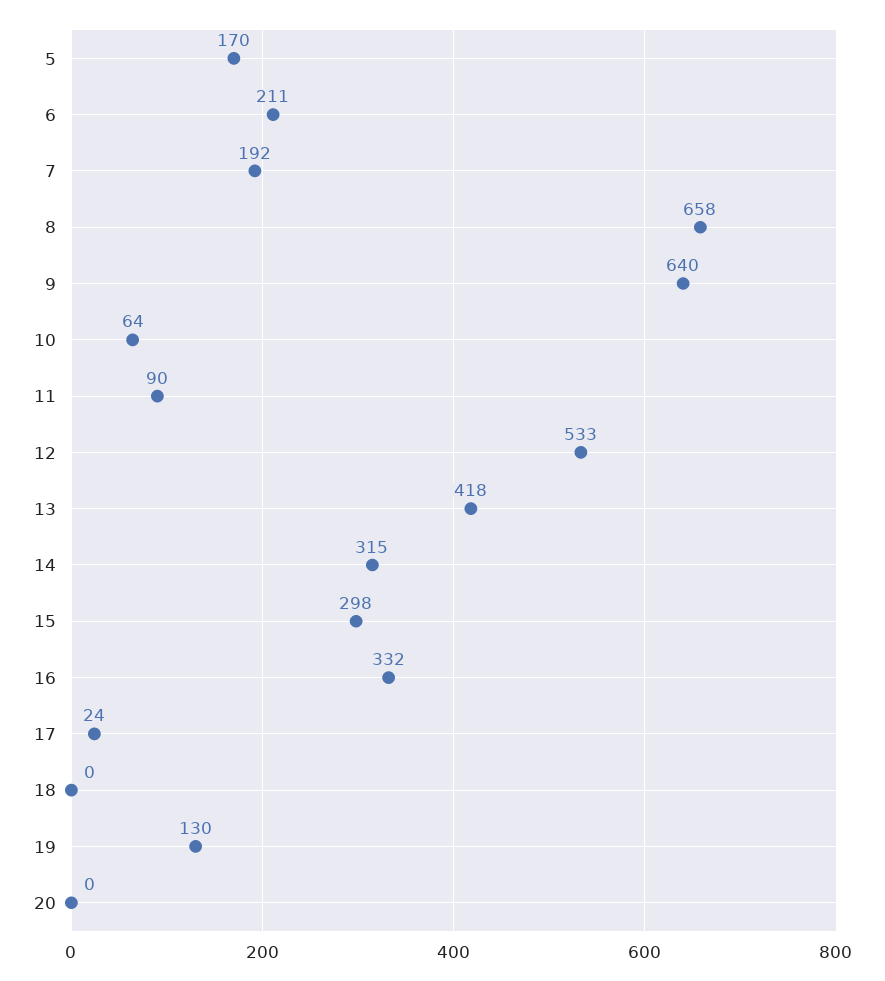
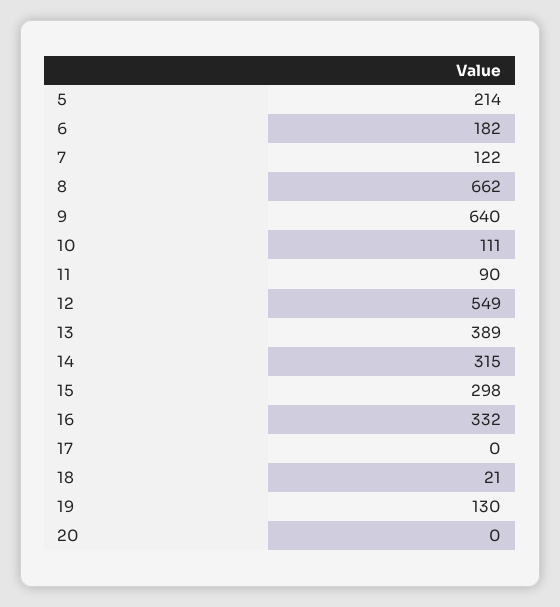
5: 170 -> 214
6: 211 -> 182
7: 192 -> 122
8: 658 -> 662
10: 64 -> 111
12: 533 -> 549
13: 418 -> 389
17: 24 -> 0
18: 0 -> 21

